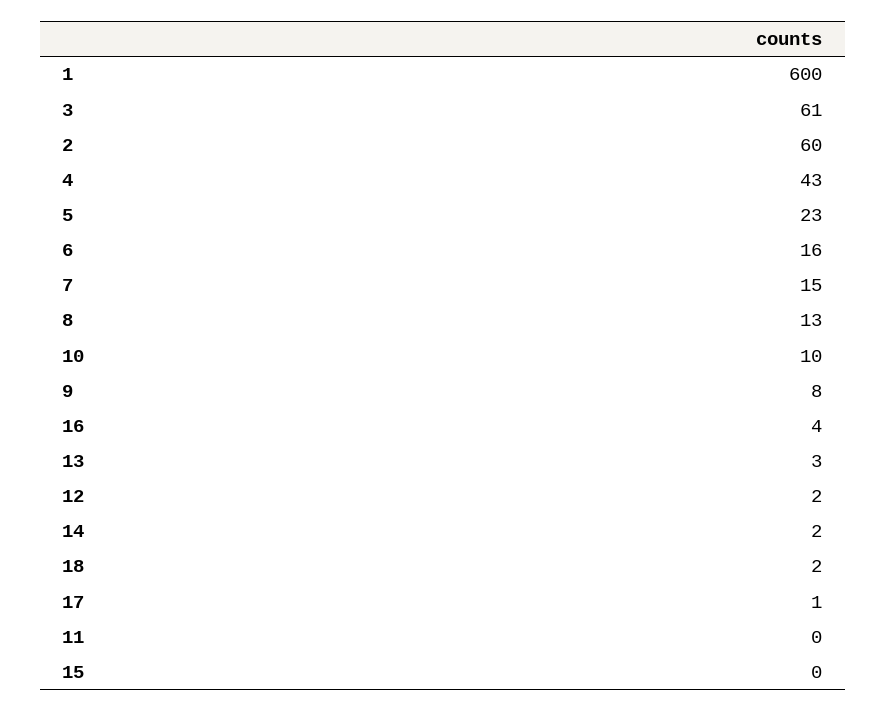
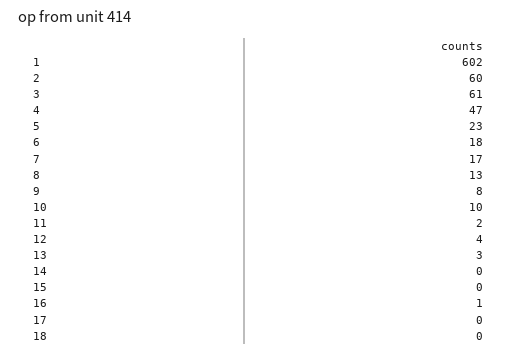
1: 600 -> 602
4: 43 -> 47
6: 16 -> 18
7: 15 -> 17
16: 4 -> 1
12: 2 -> 4
14: 2 -> 0
18: 2 -> 0
17: 1 -> 0
11: 0 -> 2

